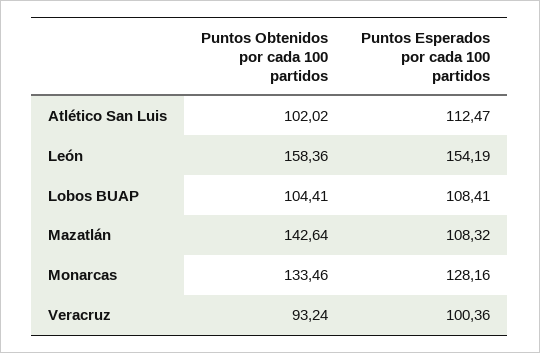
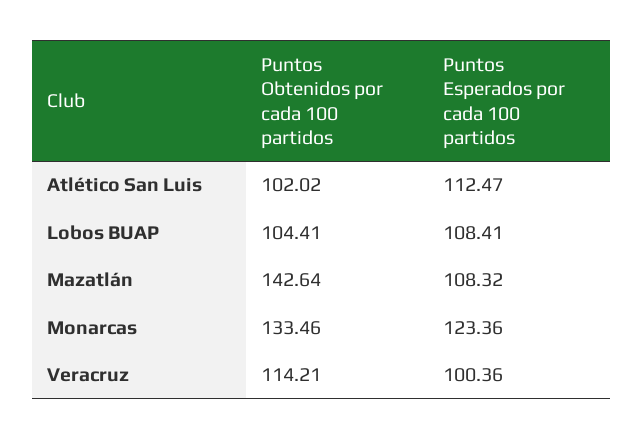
Puntos Obtenidos por cada 100 partidos, León: 158.36 -> none
Puntos Esperados por cada 100 partidos, León: 154.19 -> none
Puntos Esperados por cada 100 partidos, Monarcas: 128.16 -> 123.36
Puntos Obtenidos por cada 100 partidos, Veracruz: 93.24 -> 114.21

